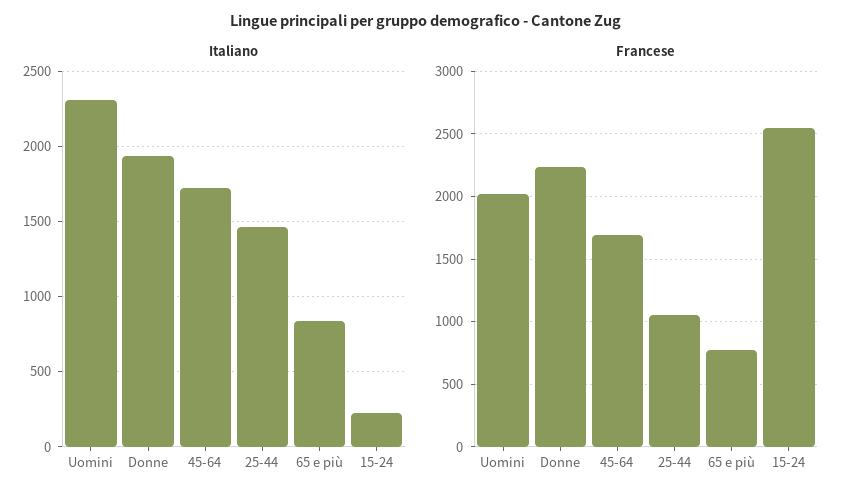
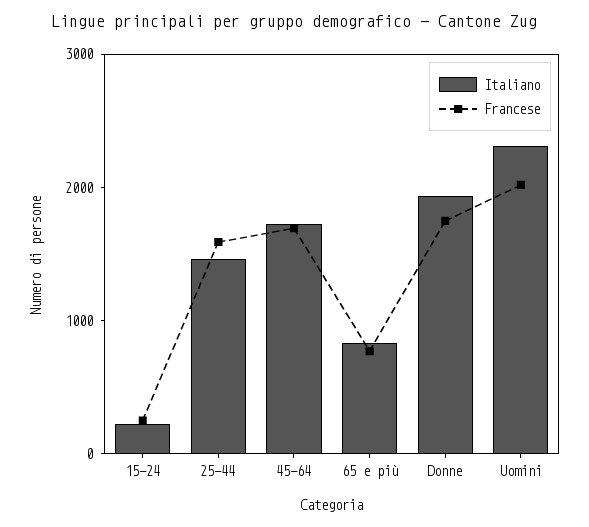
Francese, Donne: 2250 -> 1800
Francese, 25-44: 1050 -> 1600
Francese, 15-24: 2550 -> 200

